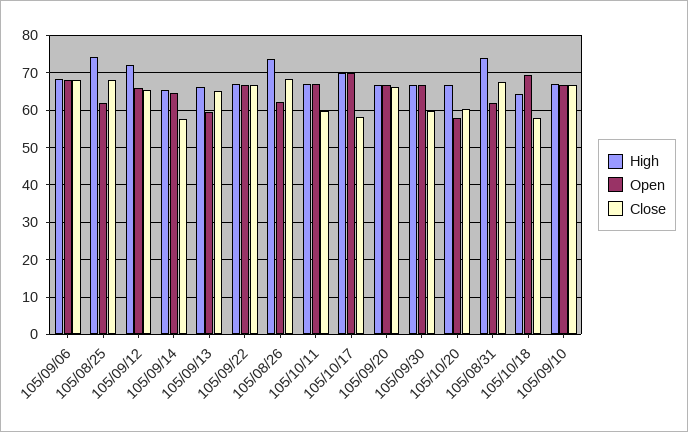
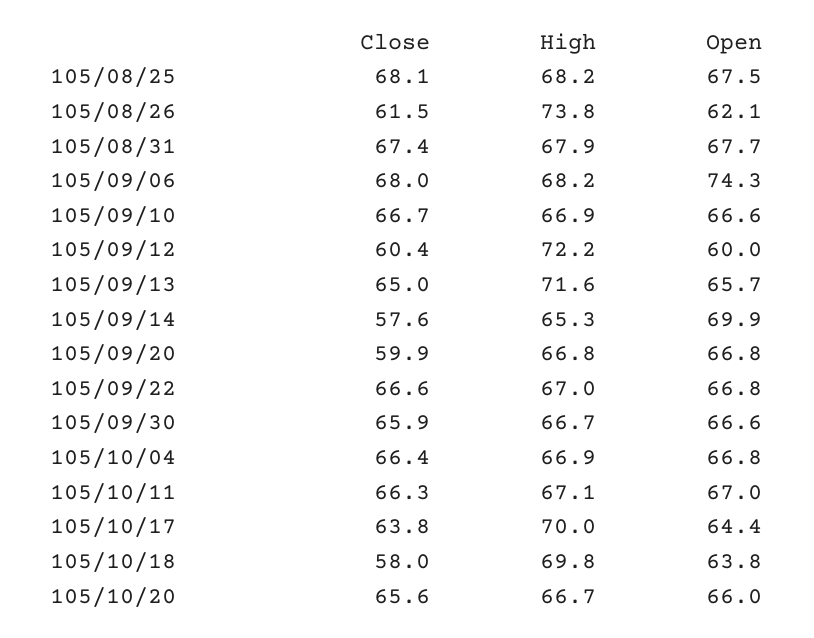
Open, 105/09/06: 68 -> 74.3
High, 105/08/25: 74 -> 68.2
Open, 105/08/25: 62 -> 67.5
Open, 105/09/12: 66 -> 60
Close, 105/09/12: 66 -> 60.4
Open, 105/09/14: 64 -> 69.9
High, 105/09/13: 66 -> 71.6
Open, 105/09/13: 60 -> 65.7
Close, 105/08/26: 68 -> 61.5
Close, 105/10/11: 60 -> 66.3
Open, 105/10/17: 70 -> 64.4
Close, 105/10/17: 58 -> 63.8
Close, 105/09/20: 66 -> 59.9
Close, 105/09/30: 60 -> 65.9
Open, 105/10/20: 58 -> 66
Close, 105/10/20: 60 -> 65.6
High, 105/08/31: 74 -> 67.9
Open, 105/08/31: 62 -> 67.7
High, 105/10/18: 64 -> 69.8
Open, 105/10/18: 70 -> 63.8
Close, 105/10/04: none -> 66.4
High, 105/10/04: none -> 66.9
Open, 105/10/04: none -> 66.8

